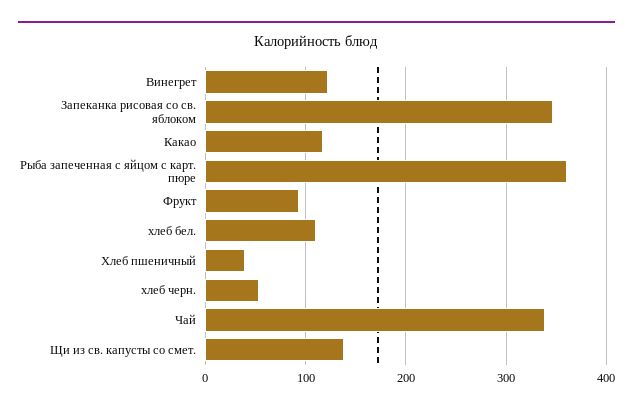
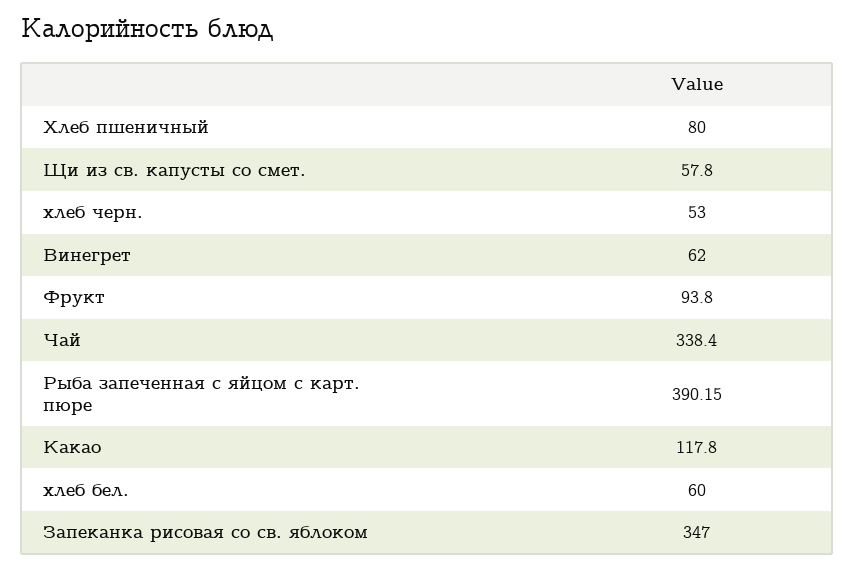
Винегрет: 120 -> 62
Рыба запеченная с яйцом с карт. пюре: 360 -> 390.15
хлеб бел.: 110 -> 60
Хлеб пшеничный: 40 -> 80
Щи из св. капусты со смет.: 140 -> 57.8

